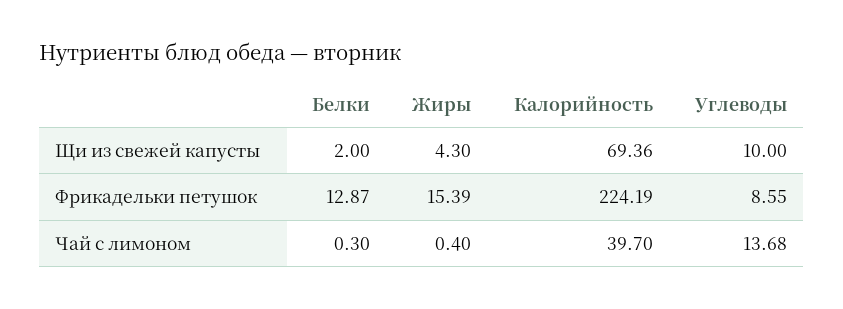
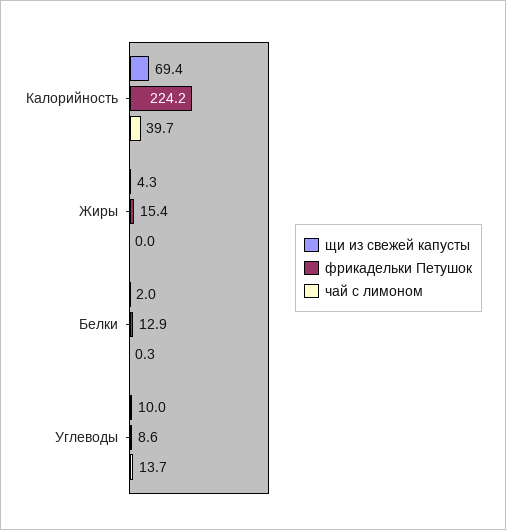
Чай с лимоном, Жиры: 0.4 -> 0

